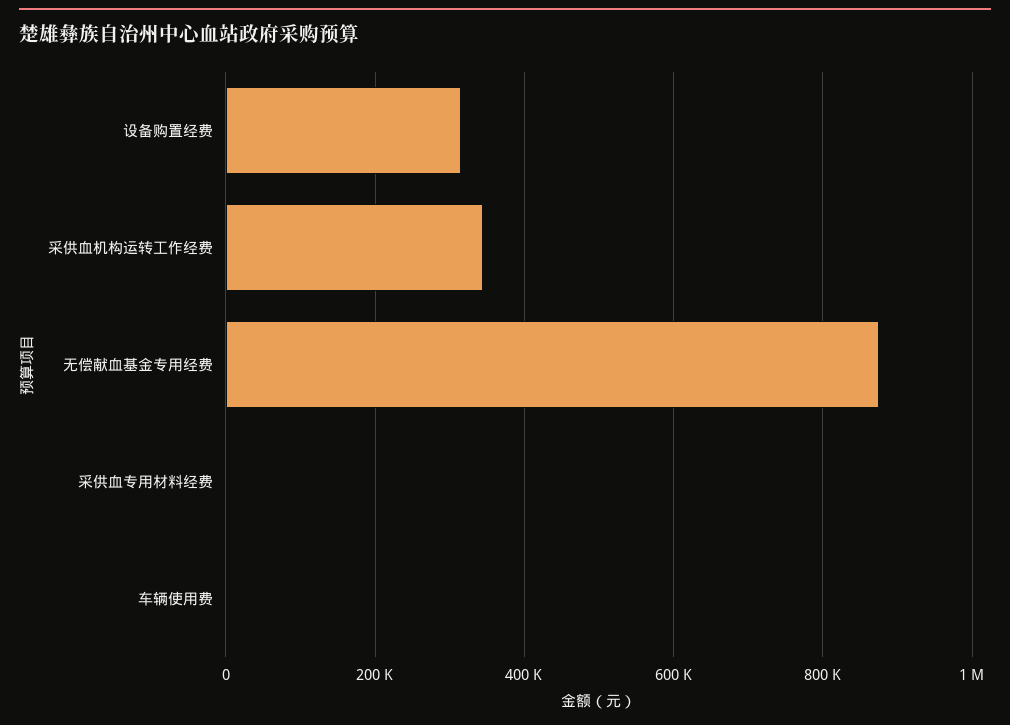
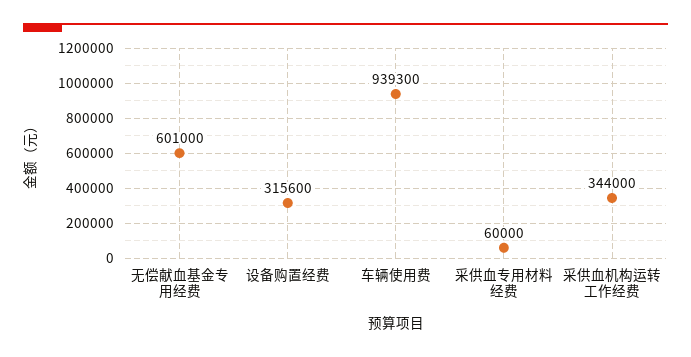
无偿献血基金专用经费: 880000 -> 601000
采供血专用材料经费: 0 -> 60000
车辆使用费: 0 -> 939300

